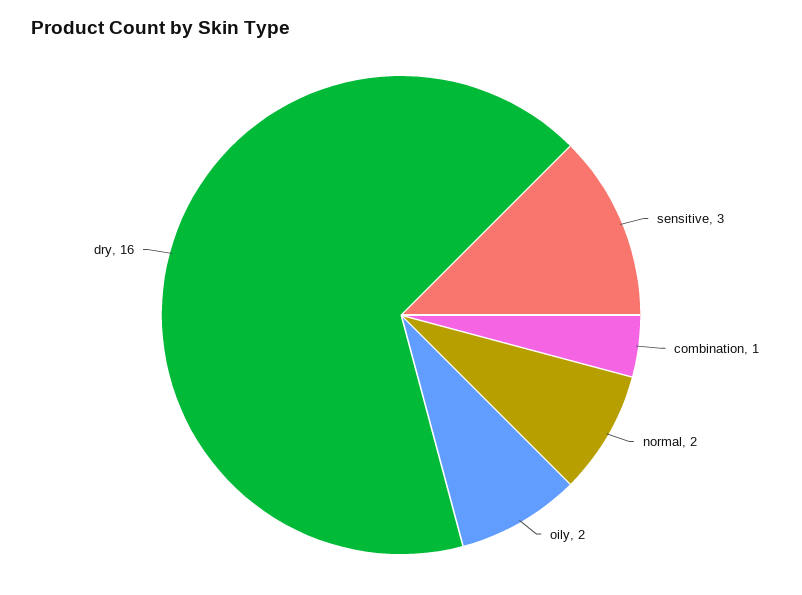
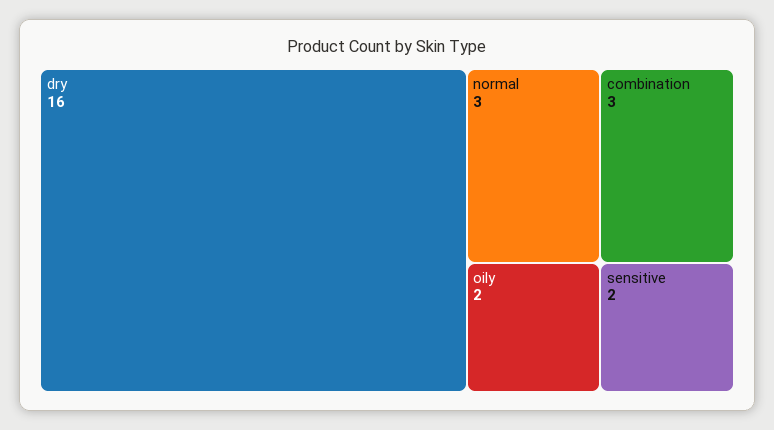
sensitive: 3 -> 2
combination: 1 -> 3
normal: 2 -> 3

